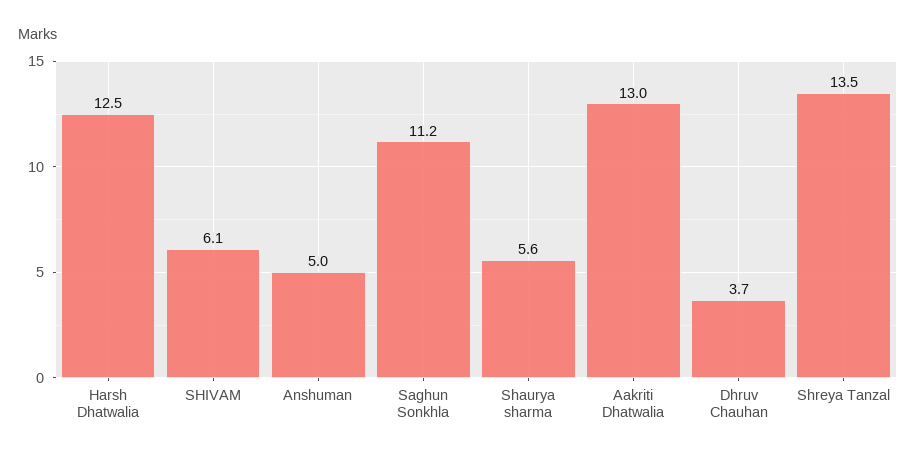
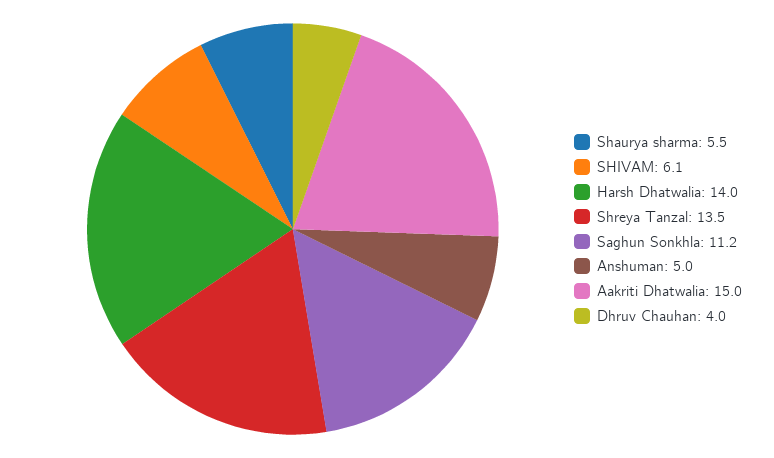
Harsh Dhatwalia: 12.5 -> 14
Shaurya sharma: 5.6 -> 5.5
Aakriti Dhatwalia: 13 -> 15
Dhruv Chauhan: 3.7 -> 4

